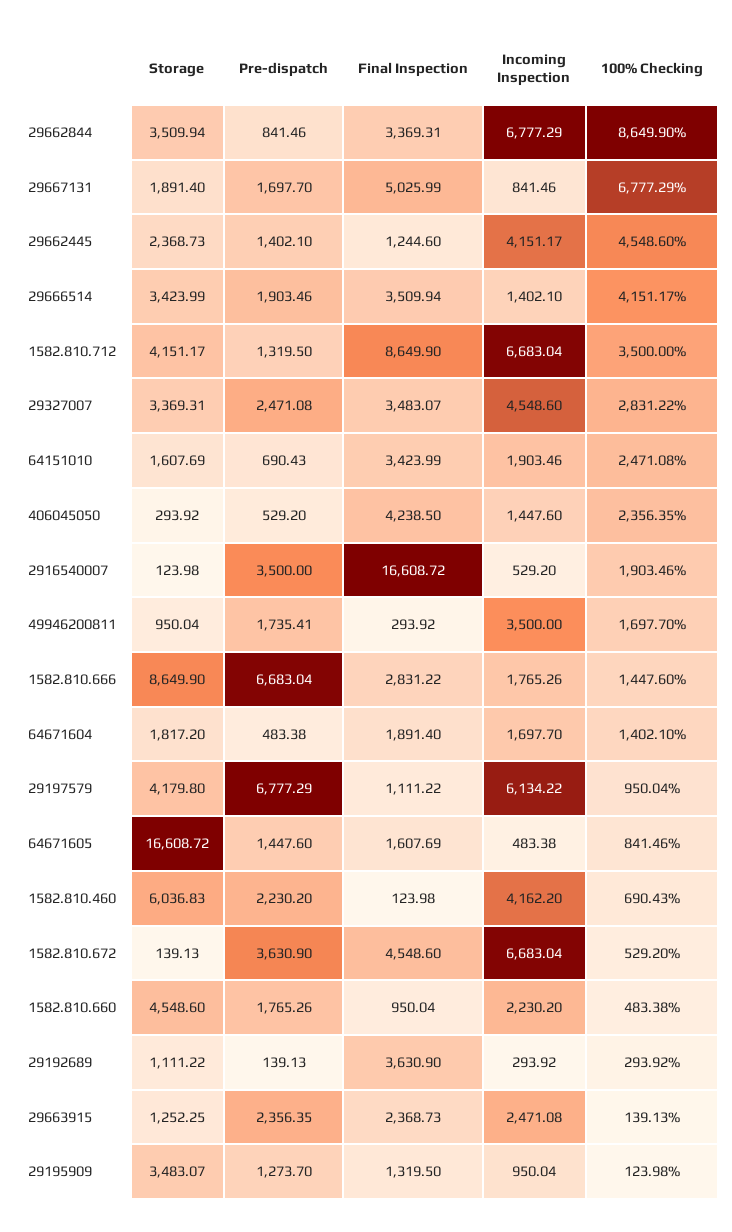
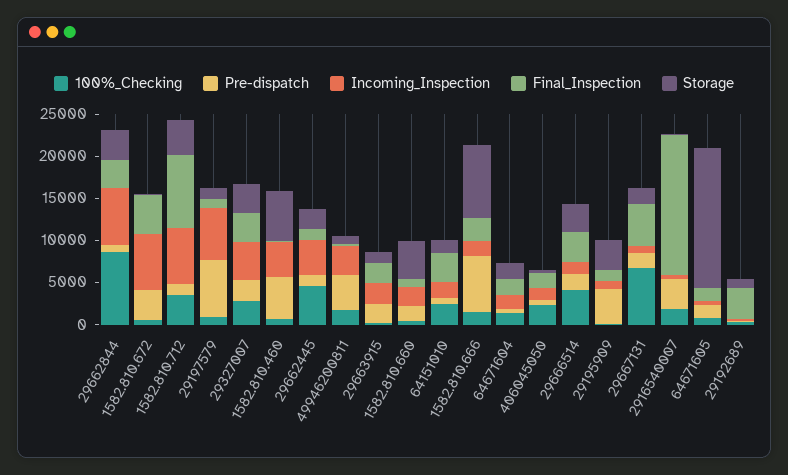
Final Inspection, 406045050: 4238.5 -> 2000
Pre-dispatch, 49946200811: 1735.41 -> 4000
Storage, 29197579: 4179.8 -> 1000
Pre-dispatch, 1582.810.460: 2230.2 -> 5000
Pre-dispatch, 29195909: 1273.7 -> 4000

